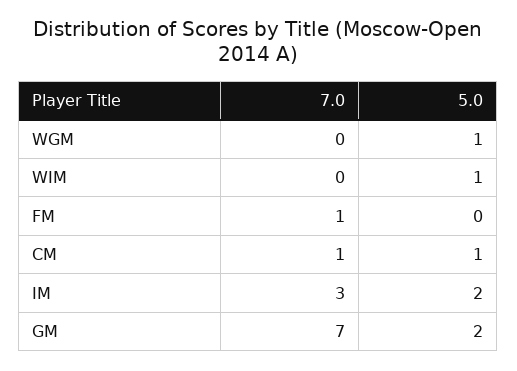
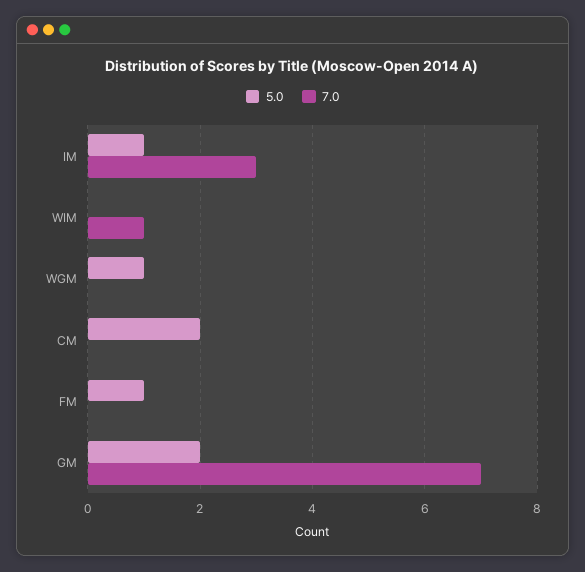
7.0, WIM: 0 -> 1
5.0, WIM: 1 -> 0
7.0, FM: 1 -> 0
5.0, FM: 0 -> 1
7.0, CM: 1 -> 0
5.0, CM: 1 -> 2
5.0, IM: 2 -> 1

